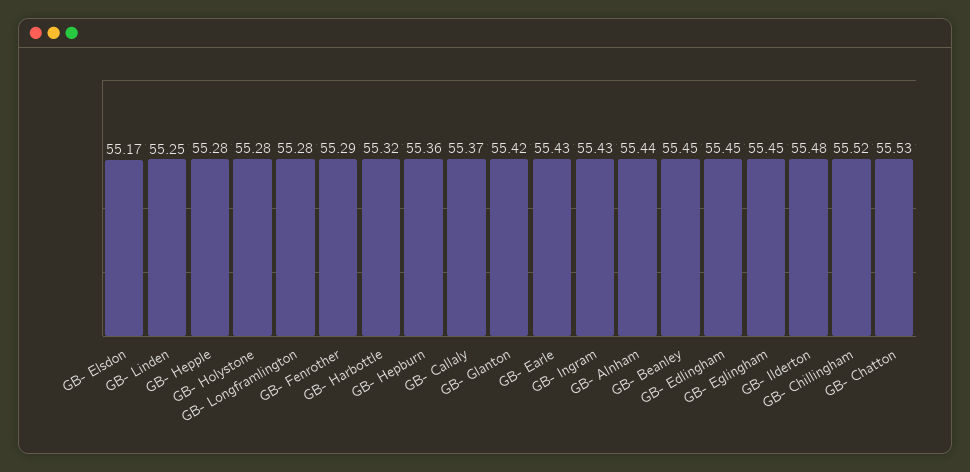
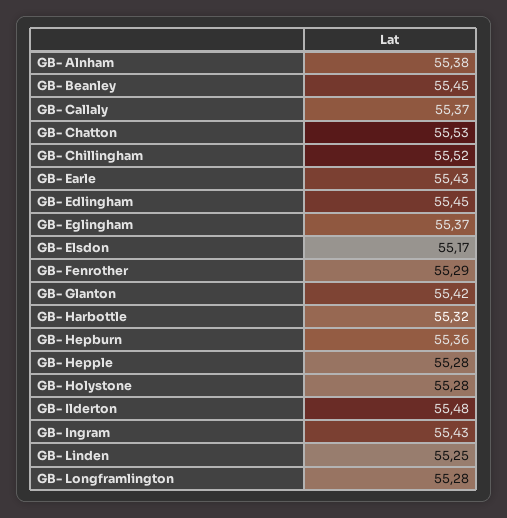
GB- Alnham: 55.44 -> 55.38
GB- Eglingham: 55.45 -> 55.37

